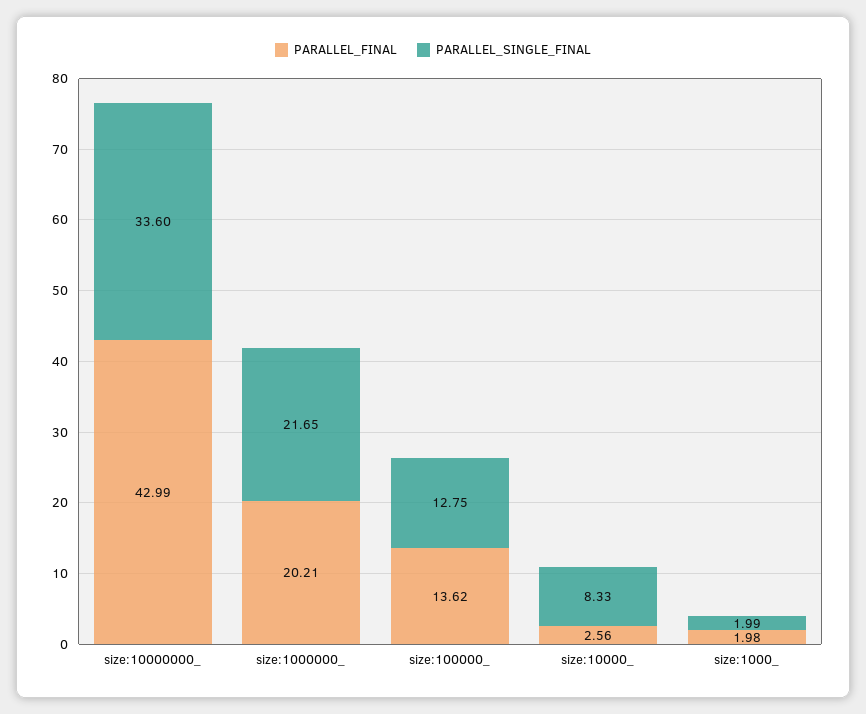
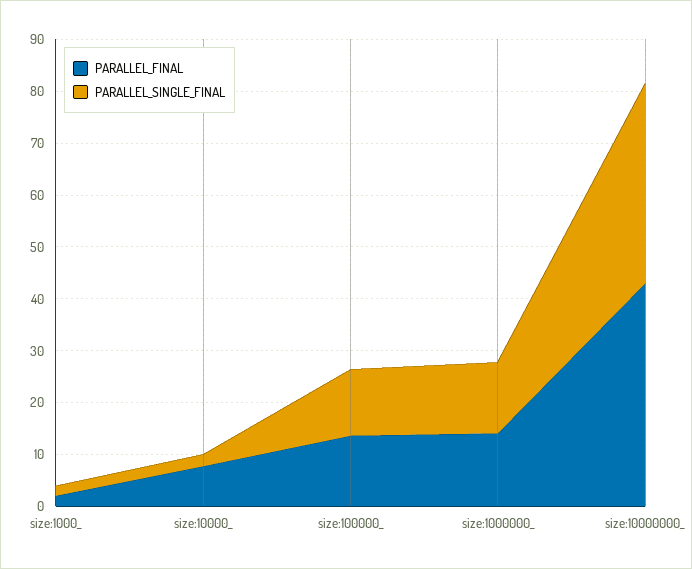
PARALLEL_SINGLE_FINAL, size:10000000_: 33.6 -> 38
PARALLEL_FINAL, size:1000000_: 20.21 -> 14
PARALLEL_SINGLE_FINAL, size:1000000_: 21.65 -> 14
PARALLEL_FINAL, size:10000_: 2.56 -> 8
PARALLEL_SINGLE_FINAL, size:10000_: 8.33 -> 2

